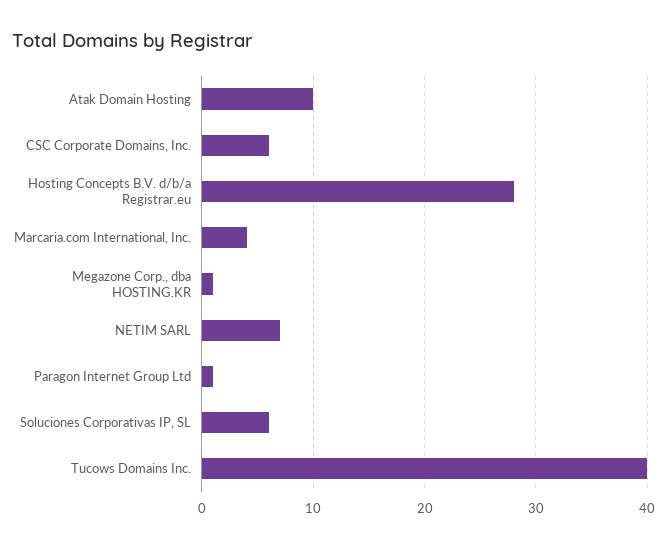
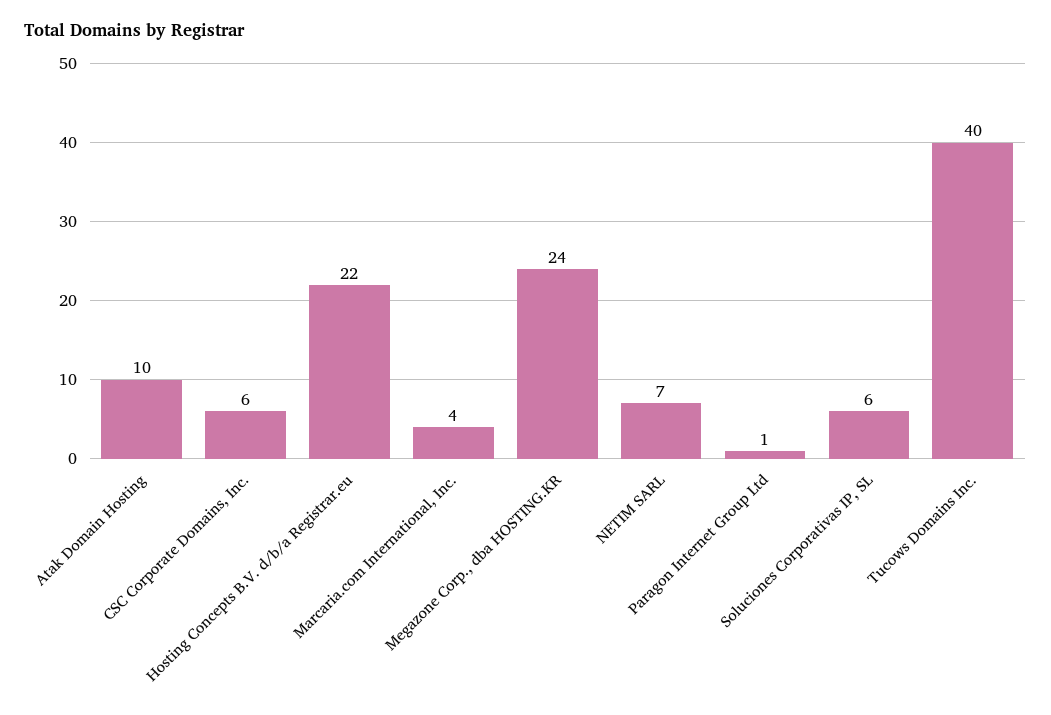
Hosting Concepts B.V. d/b/a Registrar.eu: 28 -> 22
Megazone Corp., dba HOSTING.KR: 1 -> 24

